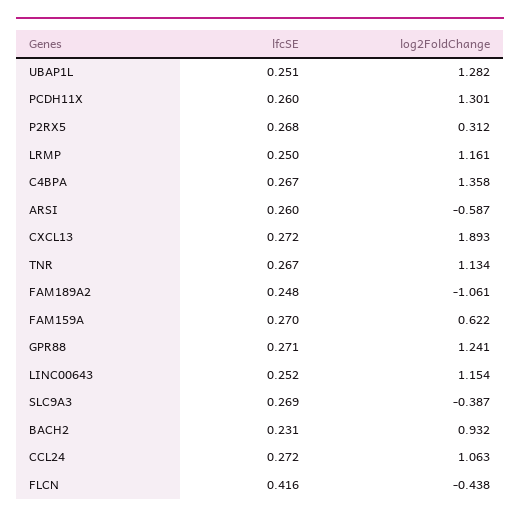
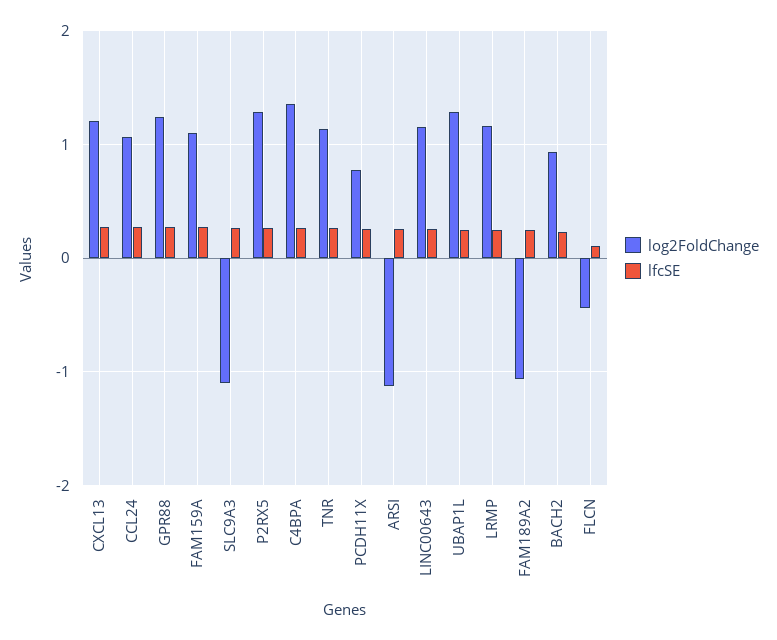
log2FoldChange, PCDH11X: 1.301 -> 0.8
log2FoldChange, P2RX5: 0.312 -> 1.3
log2FoldChange, ARSI: -0.587 -> -1.1
log2FoldChange, CXCL13: 1.893 -> 1.2
log2FoldChange, FAM159A: 0.622 -> 1.1
log2FoldChange, SLC9A3: -0.387 -> -1.1
lfcSE, FLCN: 0.416 -> 0.1

